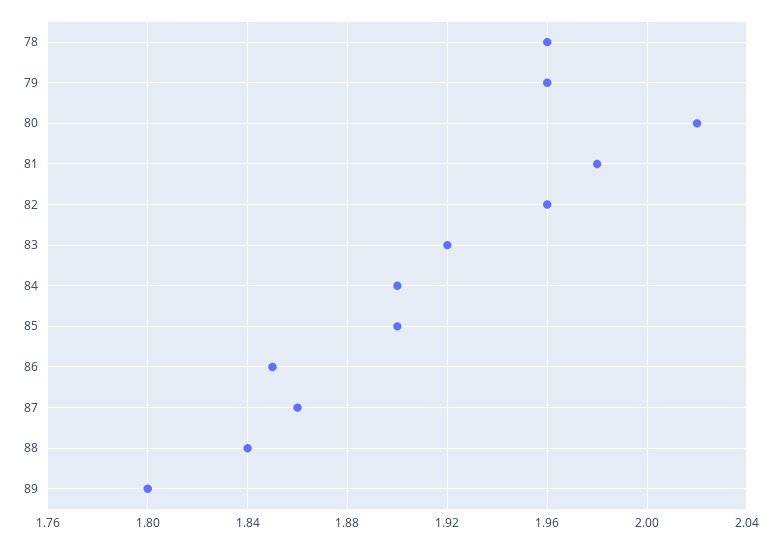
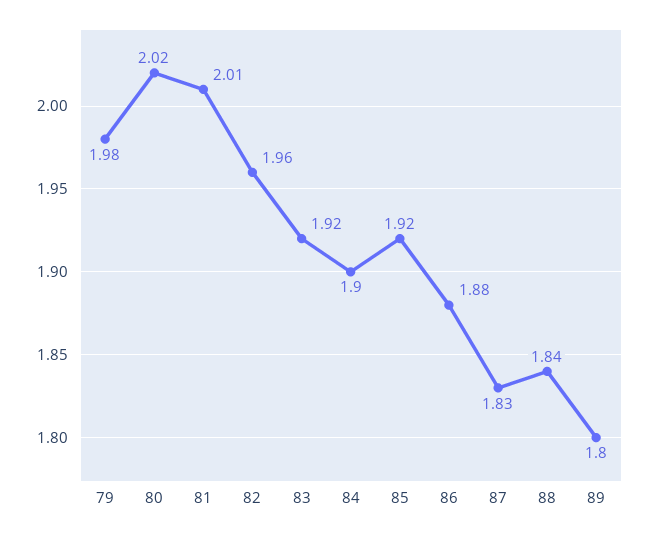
78: 1.96 -> none
79: 1.96 -> 1.98
81: 1.98 -> 2.01
85: 1.9 -> 1.92
86: 1.85 -> 1.88
87: 1.86 -> 1.83

